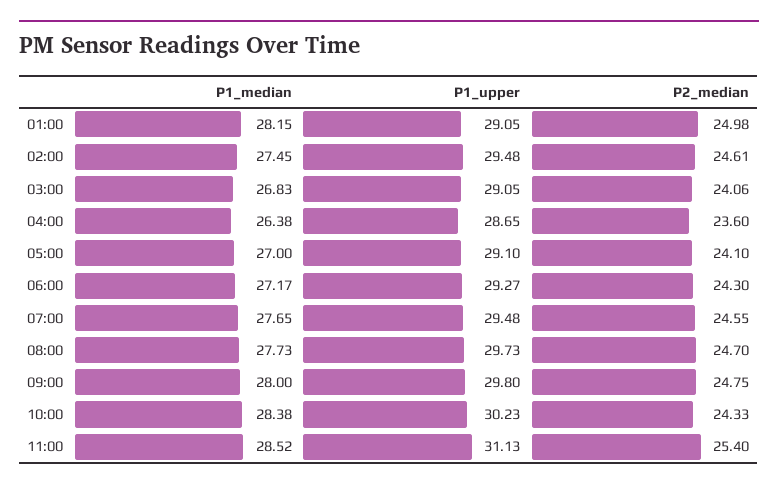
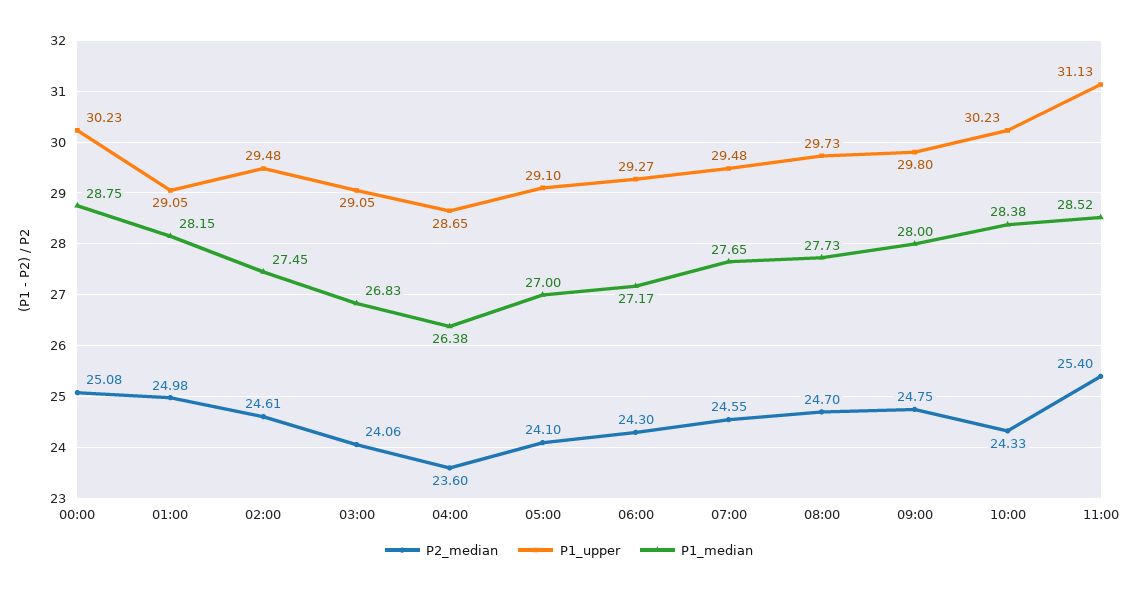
P2_median, 00:00: none -> 25.08
P1_upper, 00:00: none -> 30.23
P1_median, 00:00: none -> 28.75

